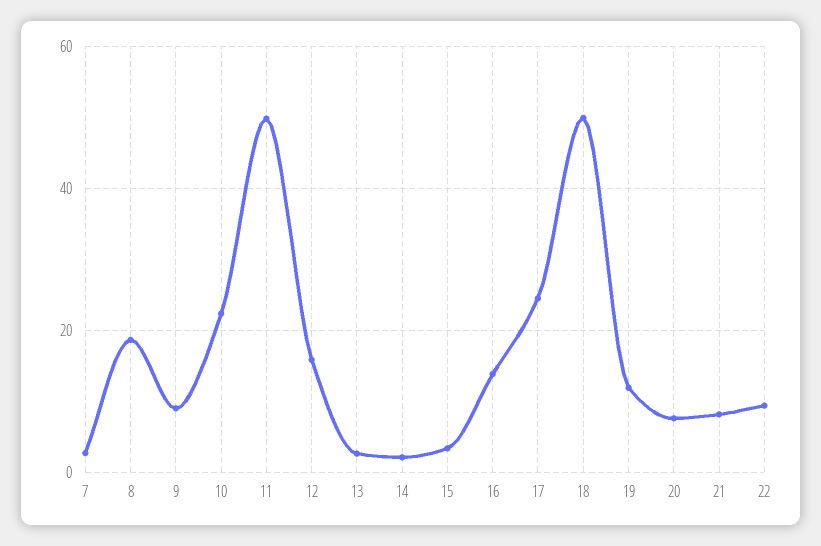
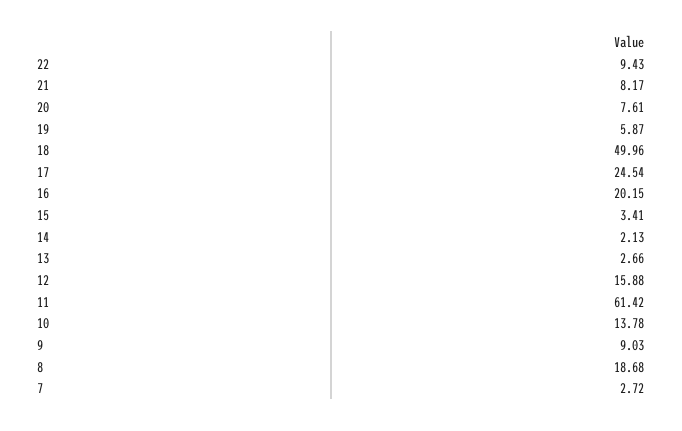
10: 22 -> 13.78
11: 50 -> 61.42
16: 14 -> 20.15
19: 12 -> 5.87

